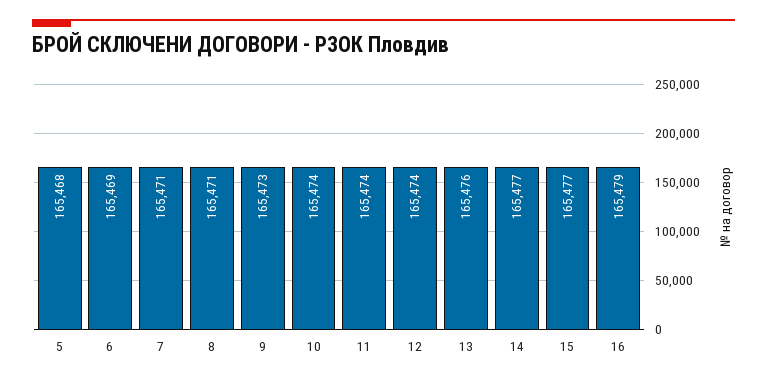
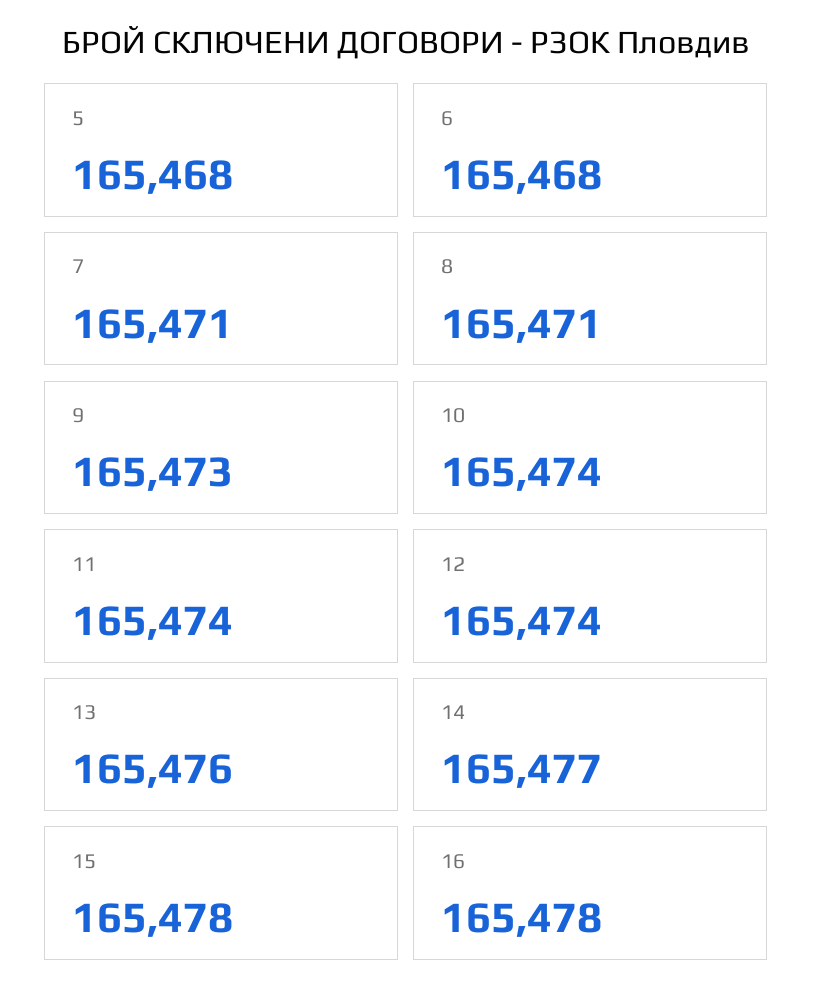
6: 165469 -> 165468
15: 165477 -> 165478
16: 165479 -> 165478

